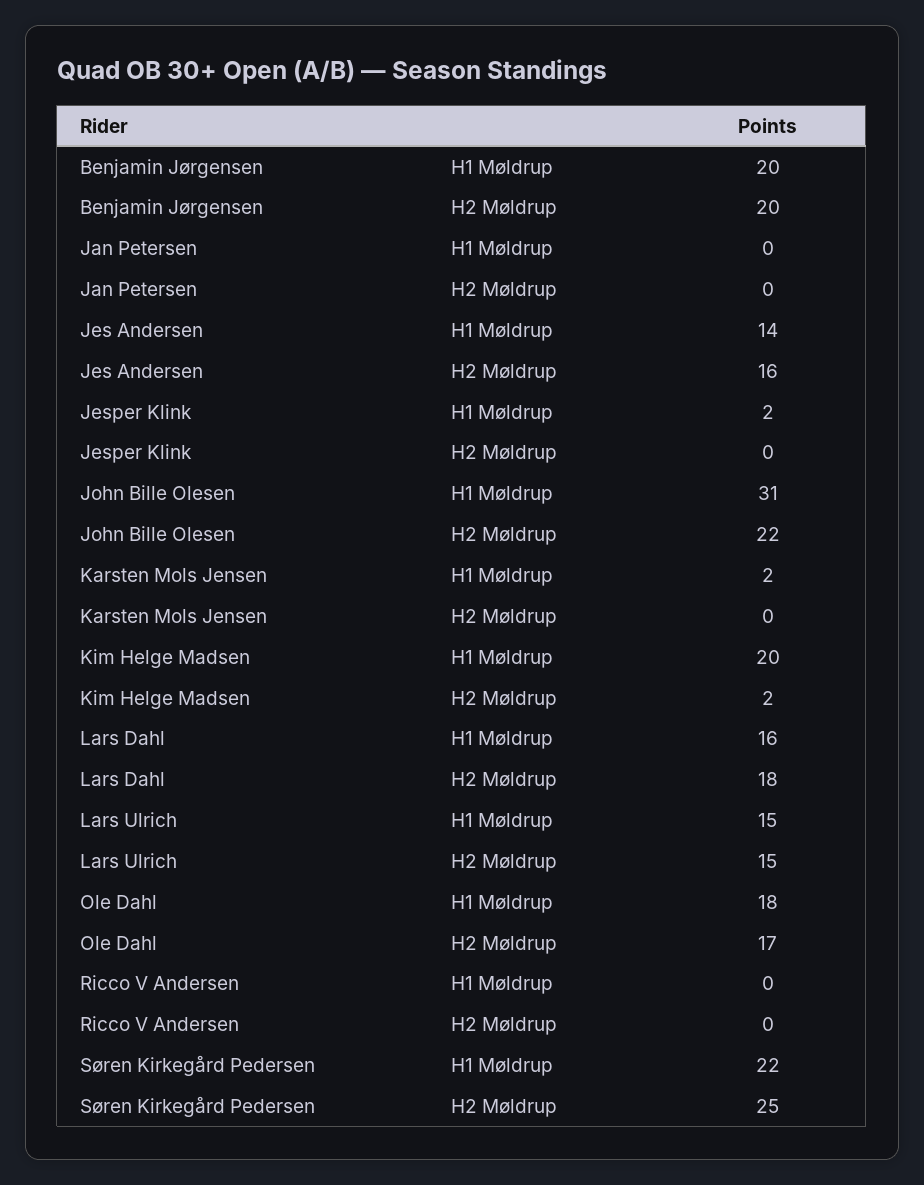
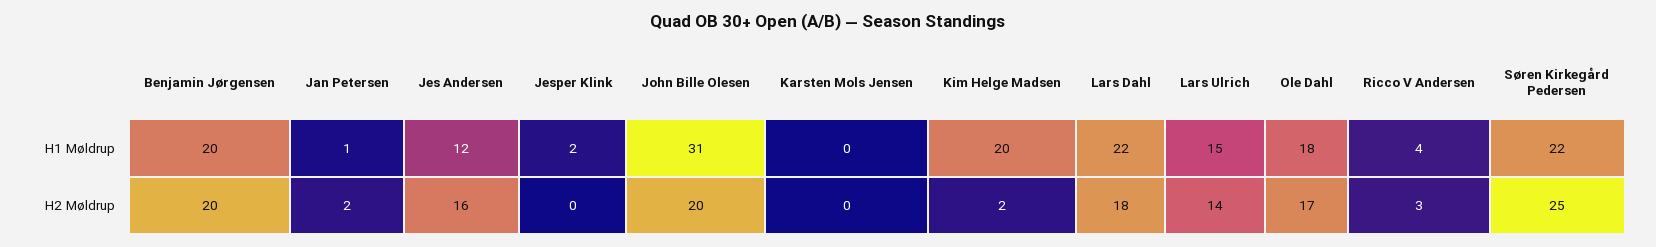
Jan Petersen, H1 Møldrup: 0 -> 1
Jan Petersen, H2 Møldrup: 0 -> 2
Jes Andersen, H1 Møldrup: 14 -> 12
John Bille Olesen, H2 Møldrup: 22 -> 20
Karsten Mols Jensen, H1 Møldrup: 2 -> 0
Lars Dahl, H1 Møldrup: 16 -> 22
Lars Ulrich, H2 Møldrup: 15 -> 14
Ricco V Andersen, H1 Møldrup: 0 -> 4
Ricco V Andersen, H2 Møldrup: 0 -> 3

